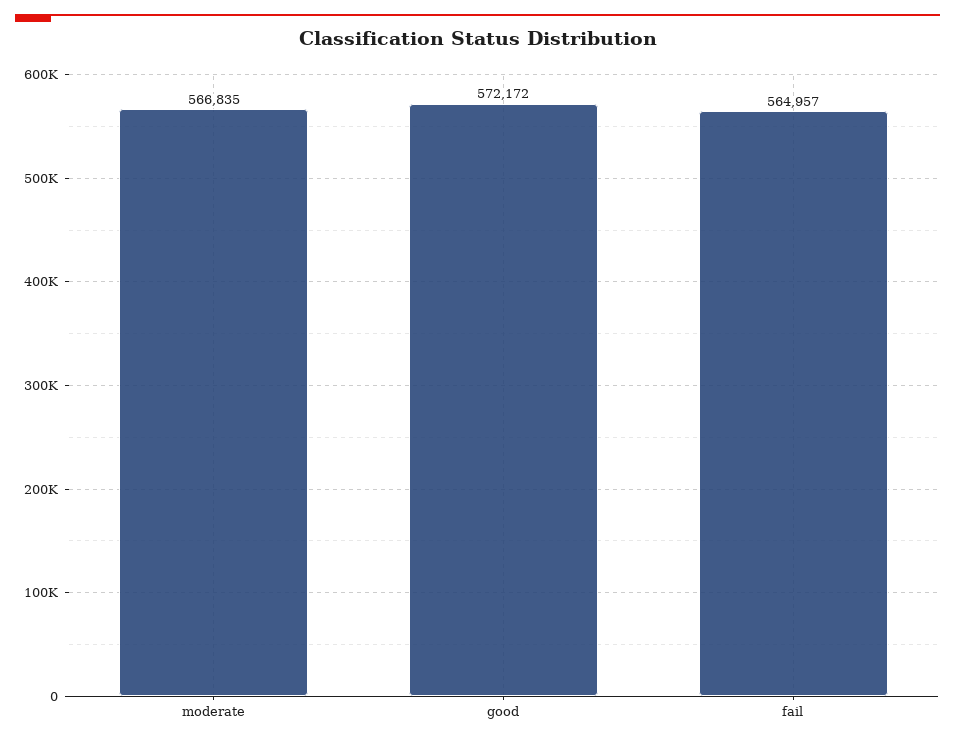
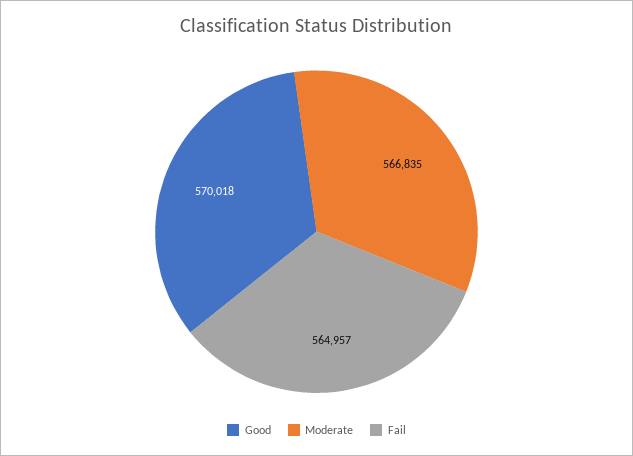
good: 572172 -> 570018

